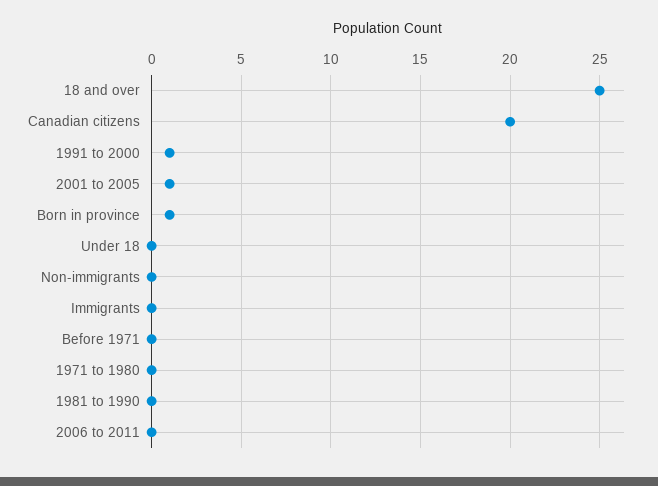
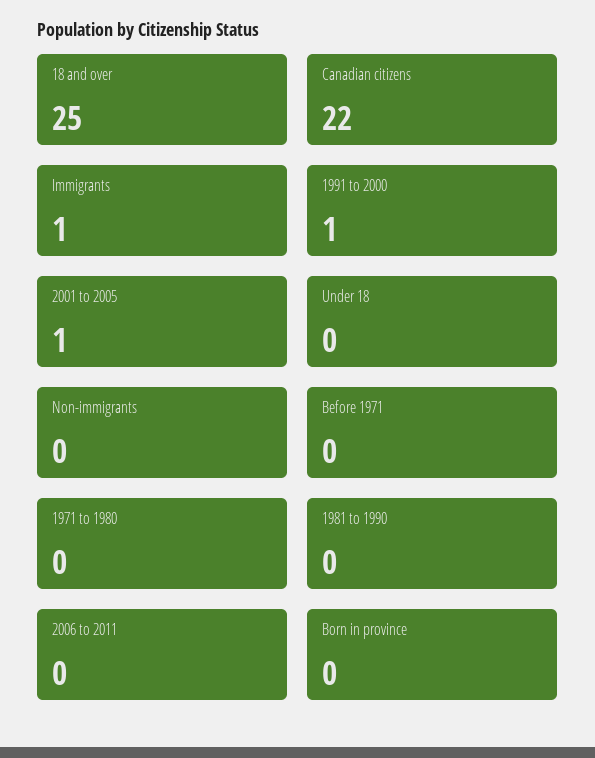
Canadian citizens: 20 -> 22
Born in province: 1 -> 0
Immigrants: 0 -> 1

